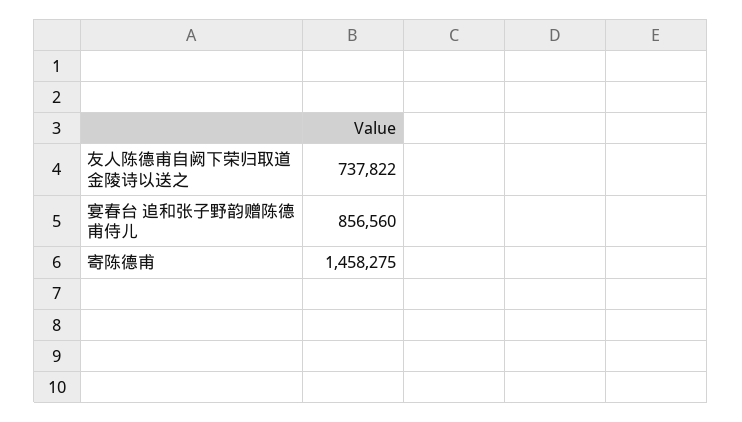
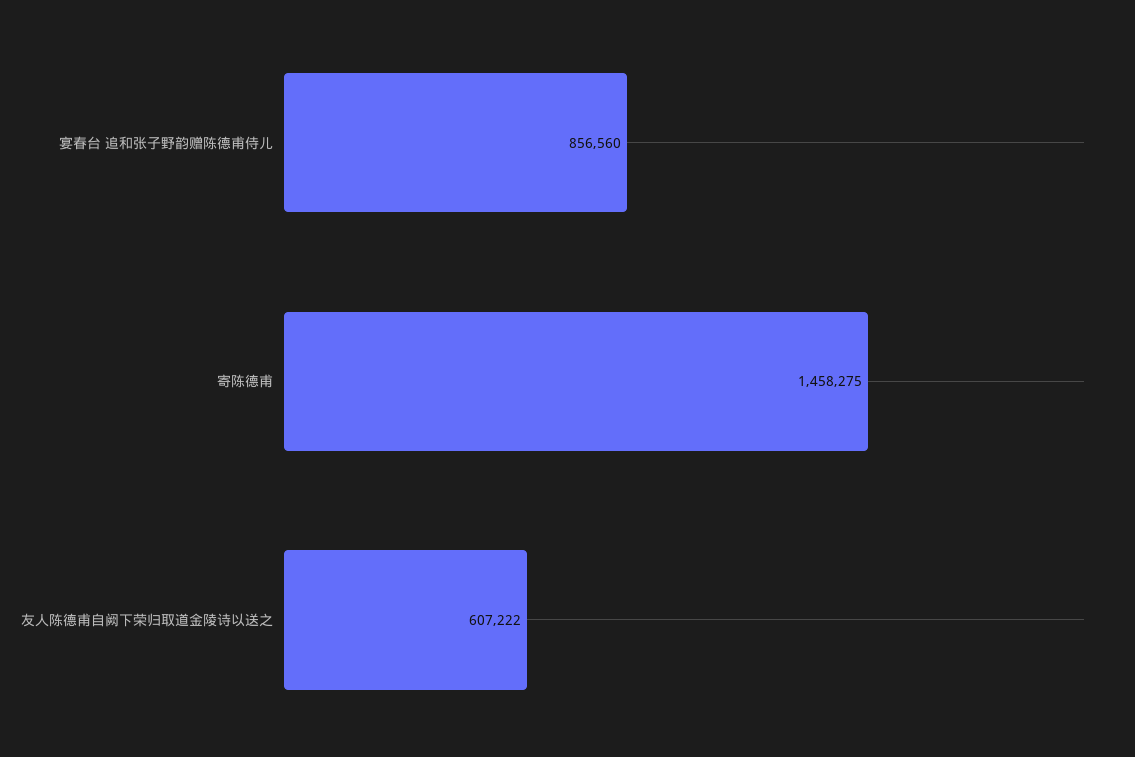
友人陈德甫自阙下荣归取道金陵诗以送之: 737822 -> 607222

